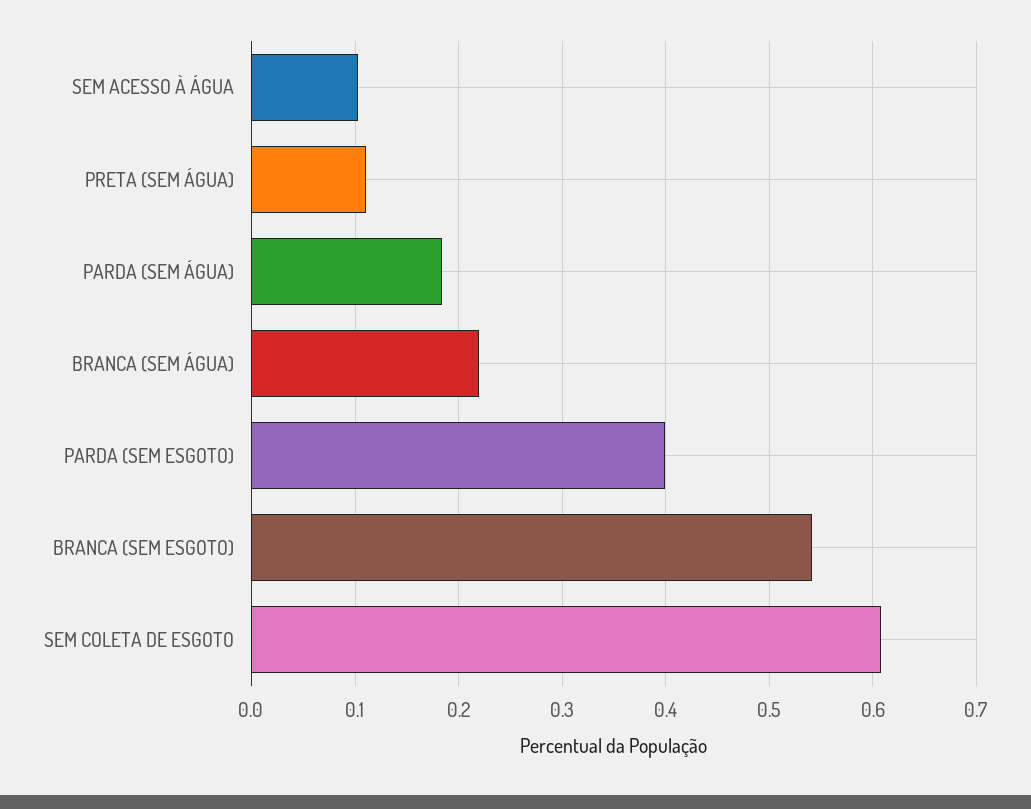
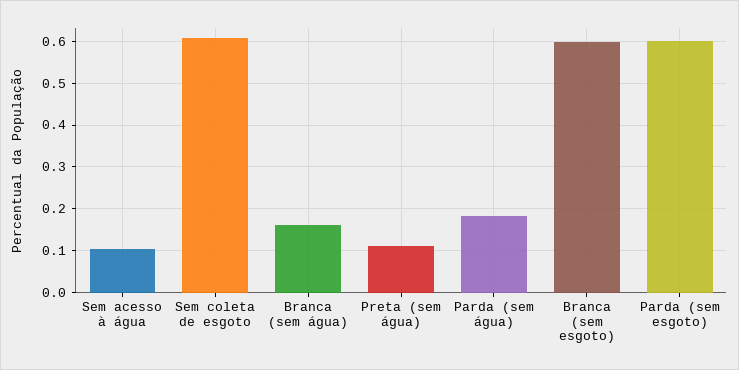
BRANCA (SEM ÁGUA): 0.22 -> 0.16
PARDA (SEM ESGOTO): 0.4 -> 0.6
BRANCA (SEM ESGOTO): 0.54 -> 0.6

